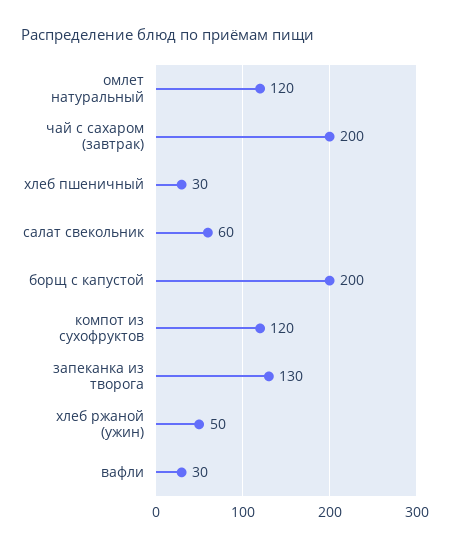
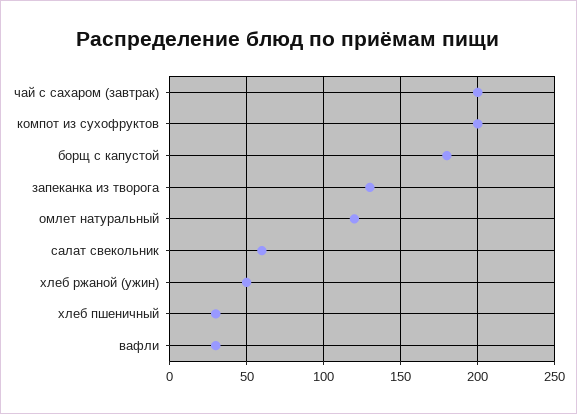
борщ с капустой: 200 -> 180
компот из сухофруктов: 120 -> 200

